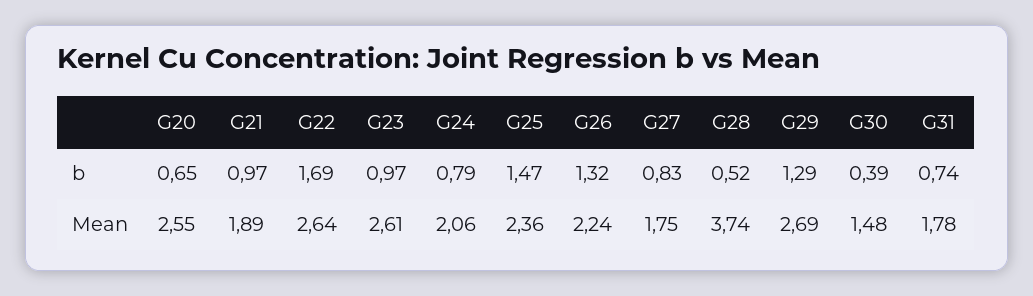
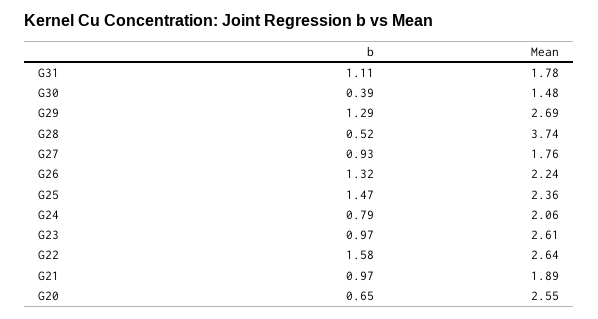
G22, b: 1.69 -> 1.58
G27, b: 0.83 -> 0.93
G31, b: 0.74 -> 1.11
G27, Mean: 1.75 -> 1.76

